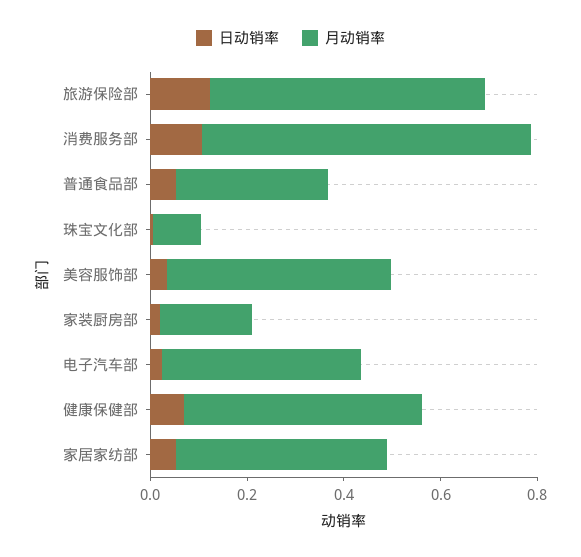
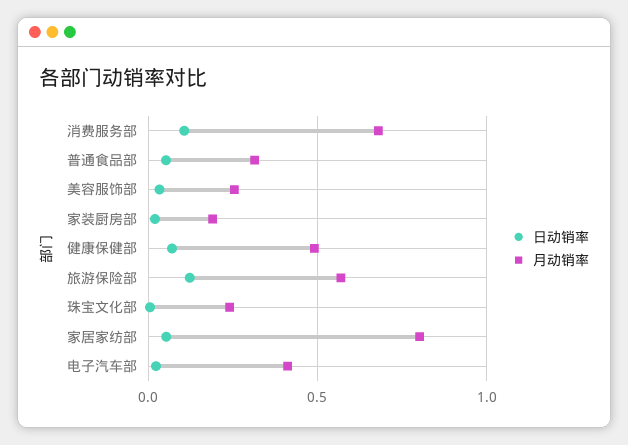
月动销率, 珠宝文化部: 0.1 -> 0.25
月动销率, 美容服饰部: 0.45 -> 0.25
月动销率, 家居家纺部: 0.45 -> 0.8

